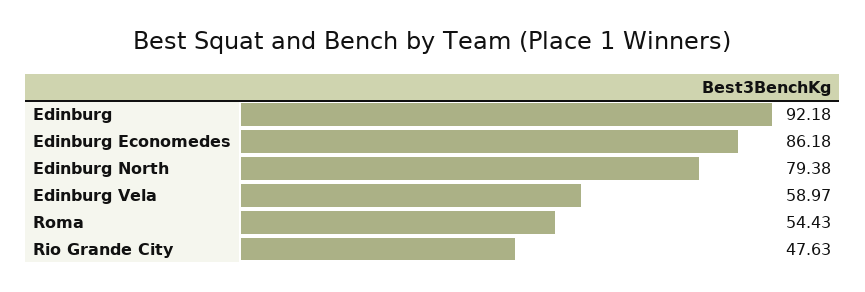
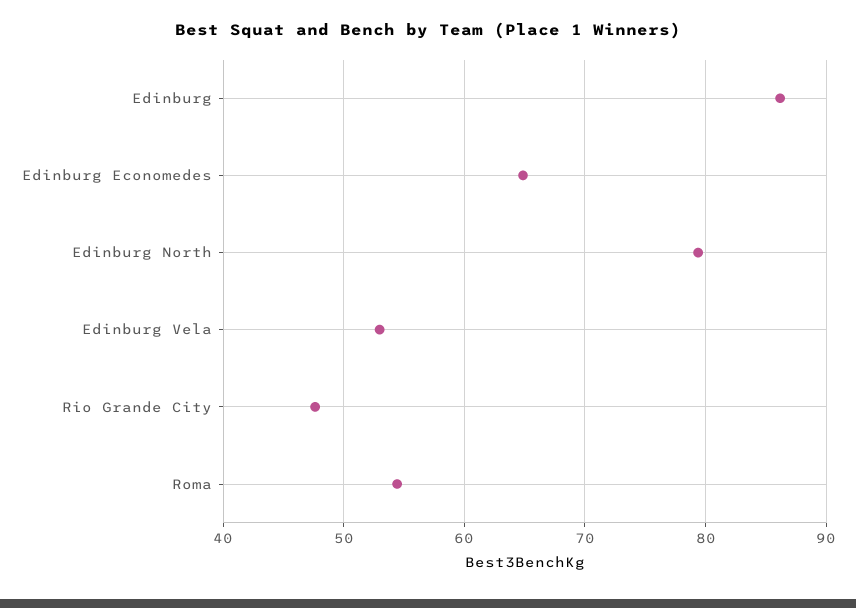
Edinburg: 92.18 -> 86
Edinburg Economedes: 86.18 -> 65
Edinburg Vela: 58.97 -> 53

